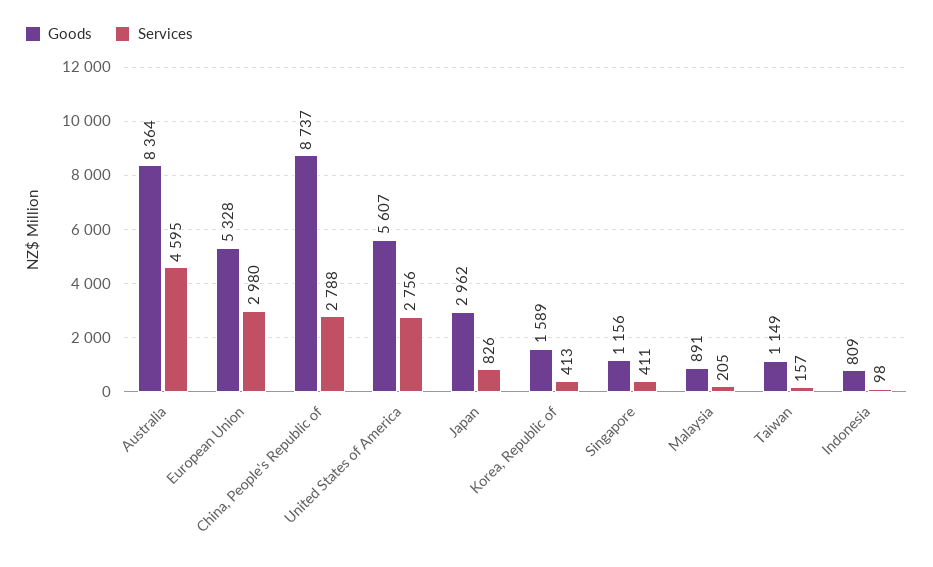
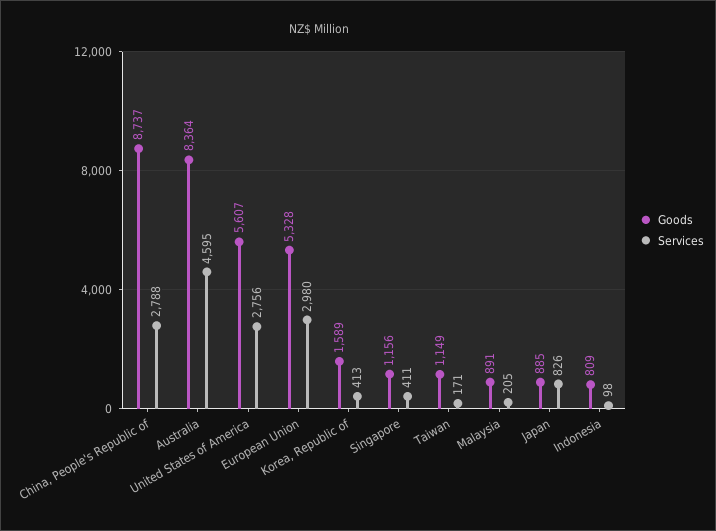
Goods, Japan: 2962 -> 885
Services, Taiwan: 157 -> 171

